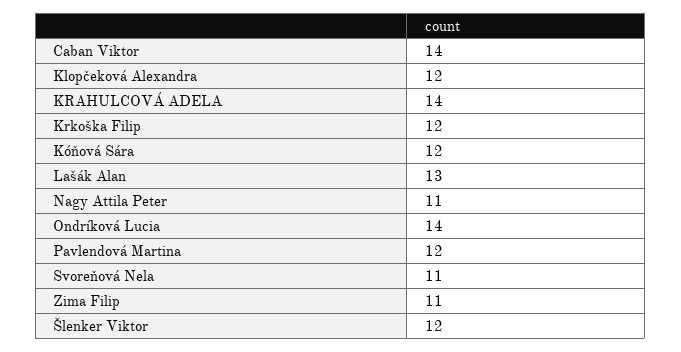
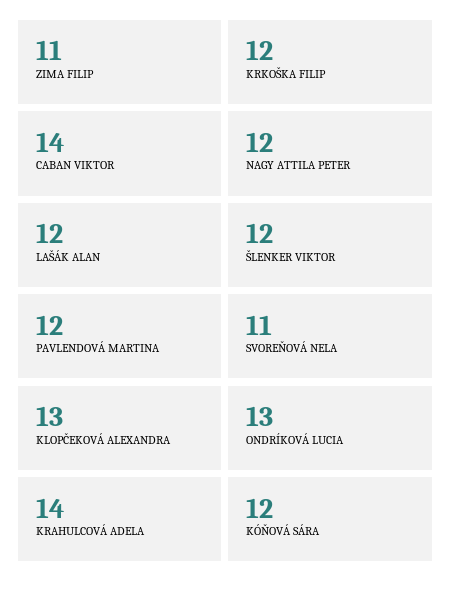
Klopčeková Alexandra: 12 -> 13
Lašák Alan: 13 -> 12
Nagy Attila Peter: 11 -> 12
Ondríková Lucia: 14 -> 13

